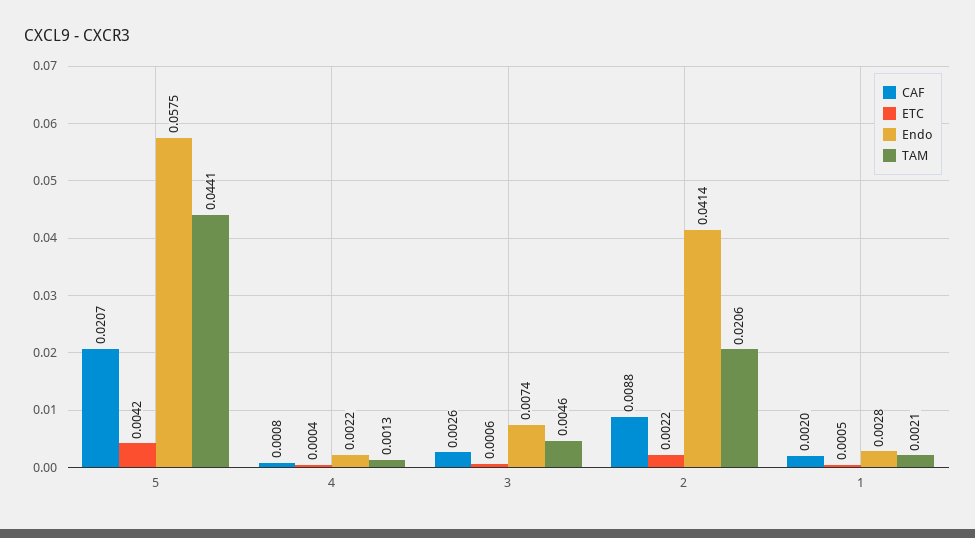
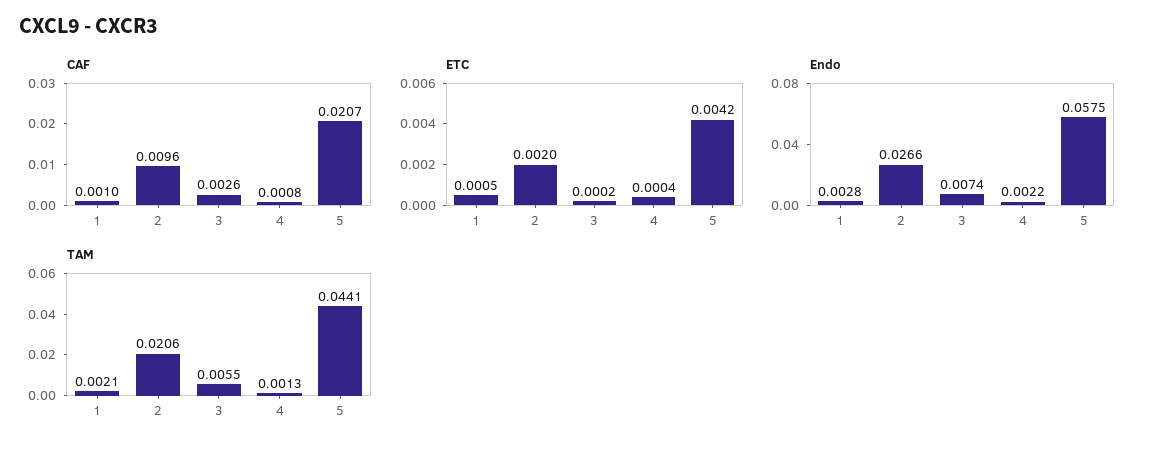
ETC, 3: 0.0006 -> 0.0002
TAM, 3: 0.0046 -> 0.0055
CAF, 2: 0.0088 -> 0.0096
ETC, 2: 0.0022 -> 0.002
Endo, 2: 0.0414 -> 0.0266
CAF, 1: 0.002 -> 0.001

